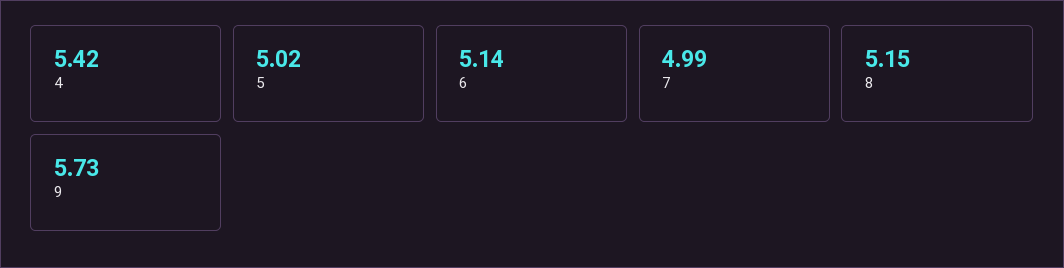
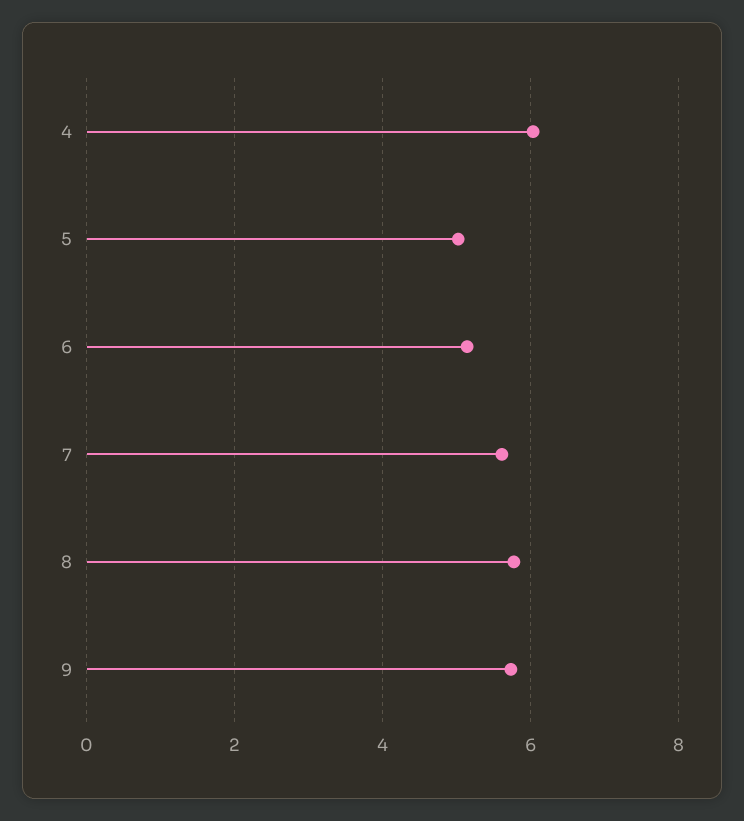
4: 5.42 -> 6
7: 4.99 -> 5.6
8: 5.15 -> 5.8

